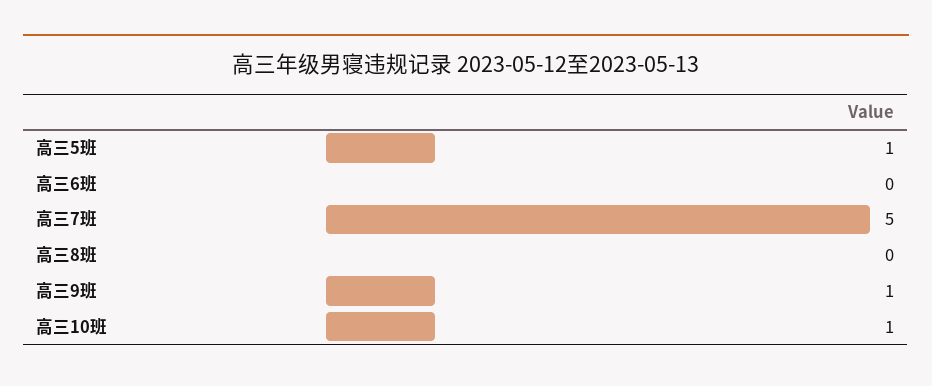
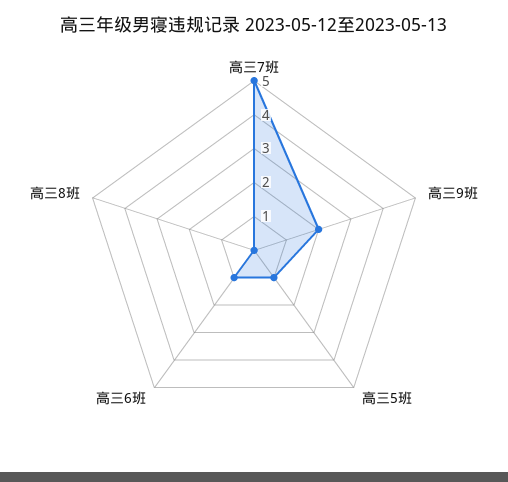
高三6班: 0 -> 1
高三9班: 1 -> 2
高三10班: 1 -> none

